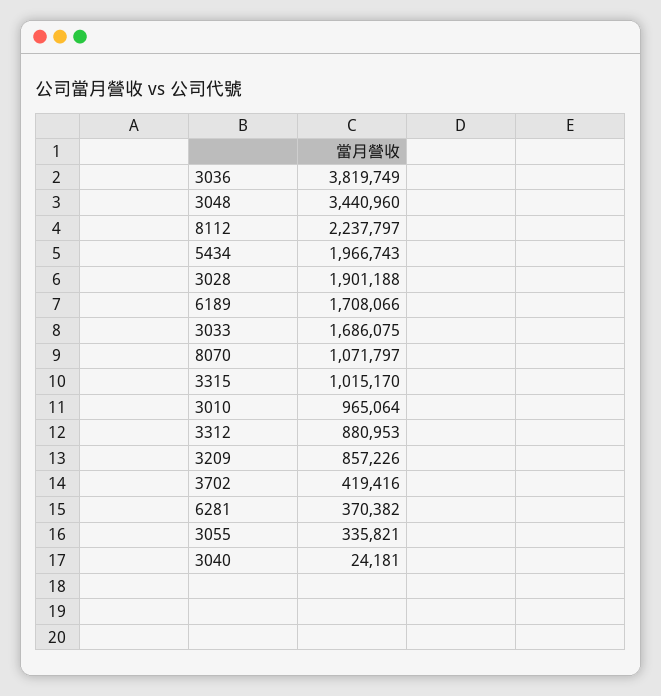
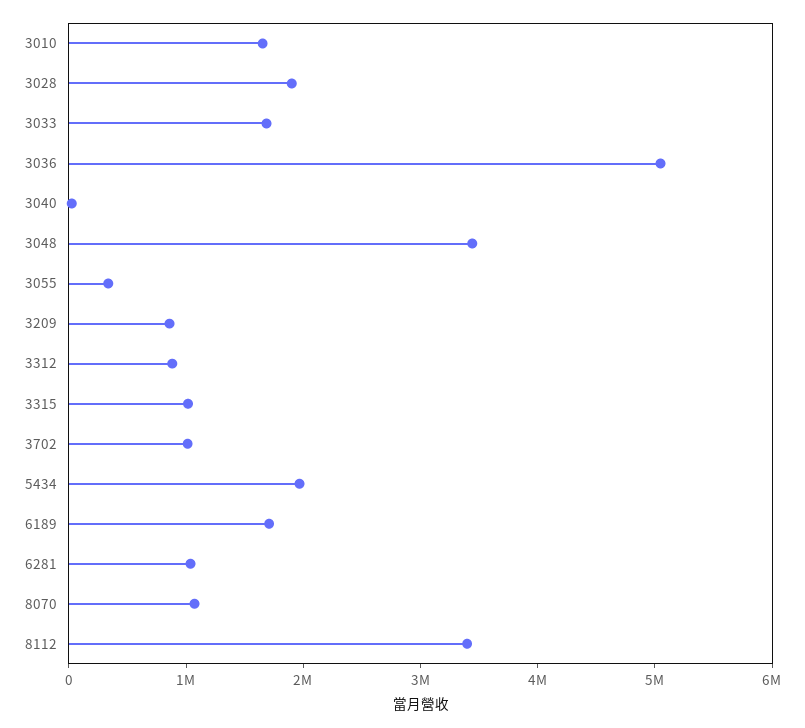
3036: 3819749 -> 5000000
8112: 2237797 -> 3400000
3010: 965064 -> 1600000
3702: 419416 -> 1000000
6281: 370382 -> 1000000

